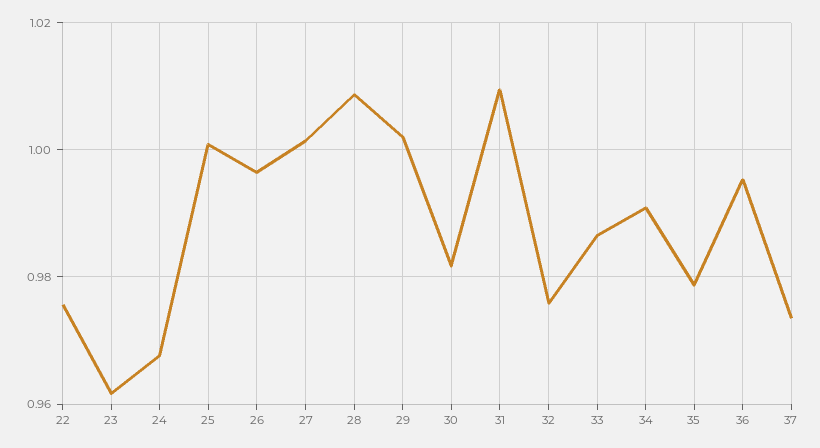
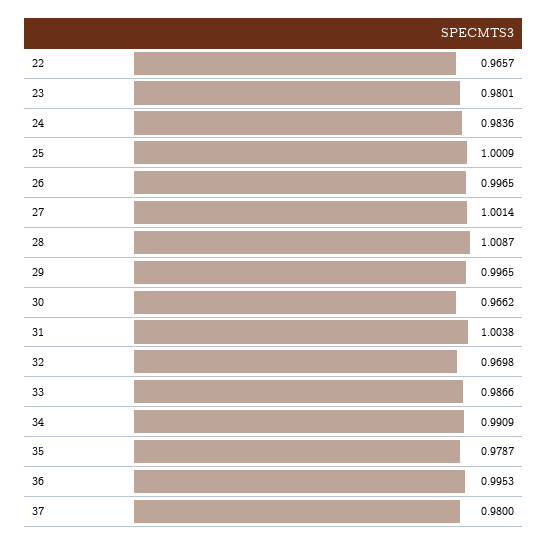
22: 0.976 -> 0.9657
23: 0.962 -> 0.9801
24: 0.968 -> 0.9836
29: 1.002 -> 0.9965
30: 0.982 -> 0.9662
31: 1.01 -> 1.0038
32: 0.976 -> 0.9698
37: 0.974 -> 0.98

